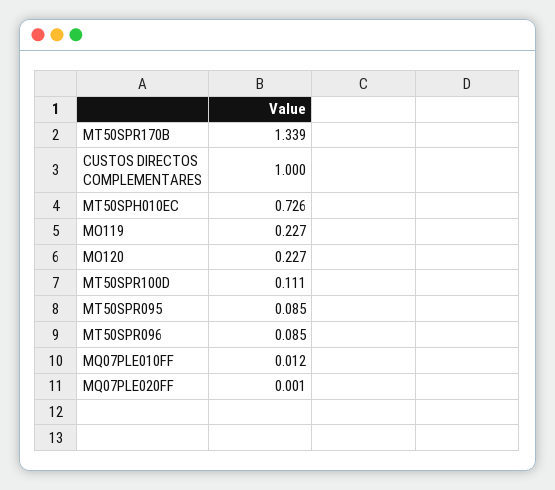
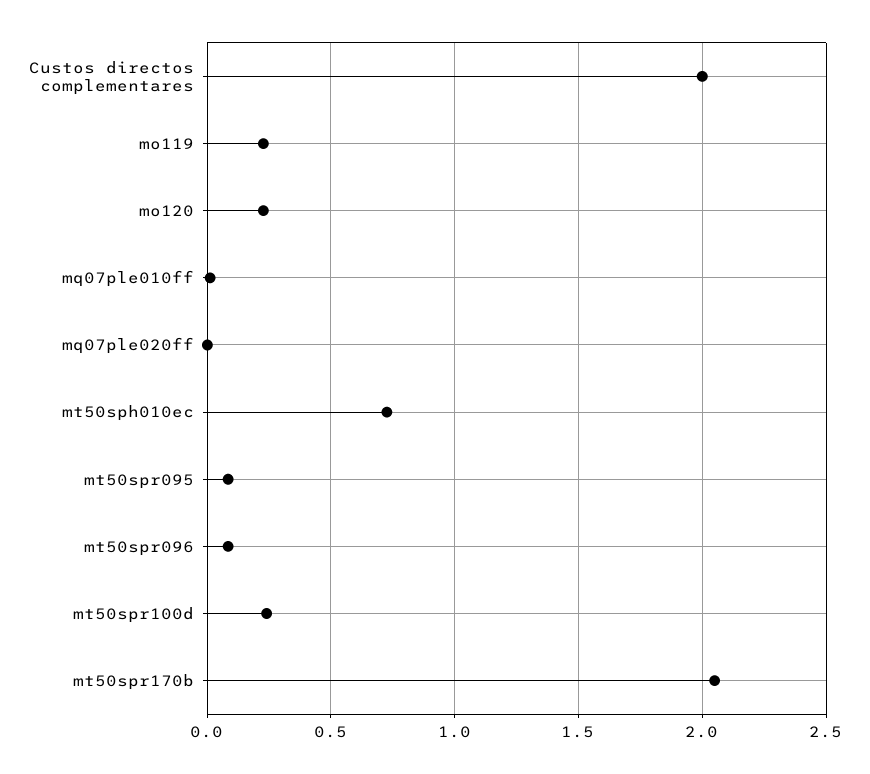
MT50SPR170B: 1.339 -> 2.05
CUSTOS DIRECTOS COMPLEMENTARES: 1 -> 2
MT50SPR100D: 0.111 -> 0.25

